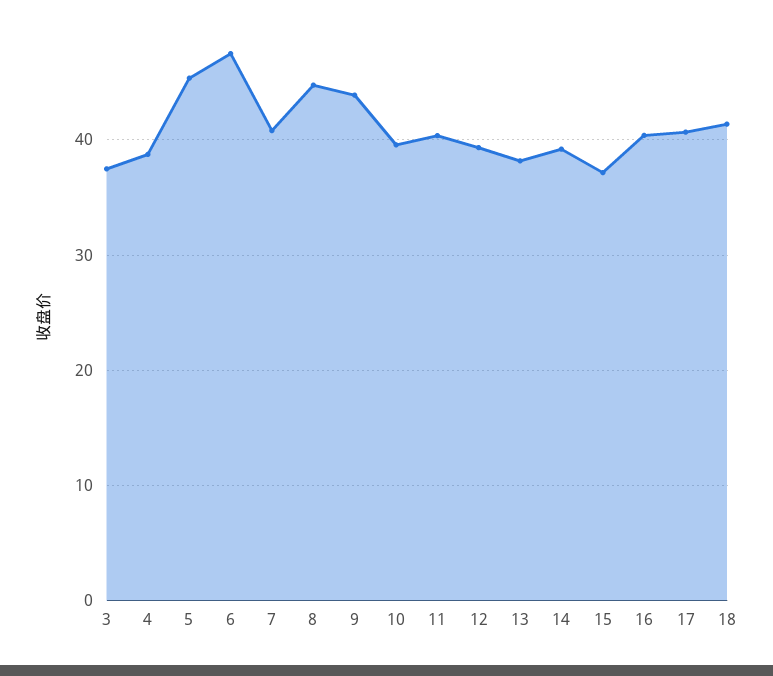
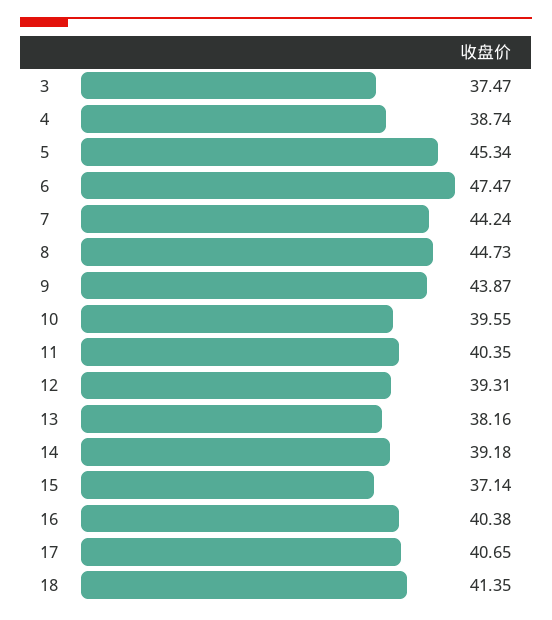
7: 41 -> 44.24

